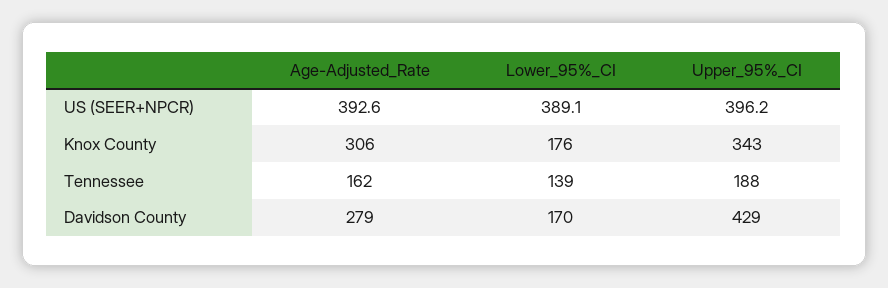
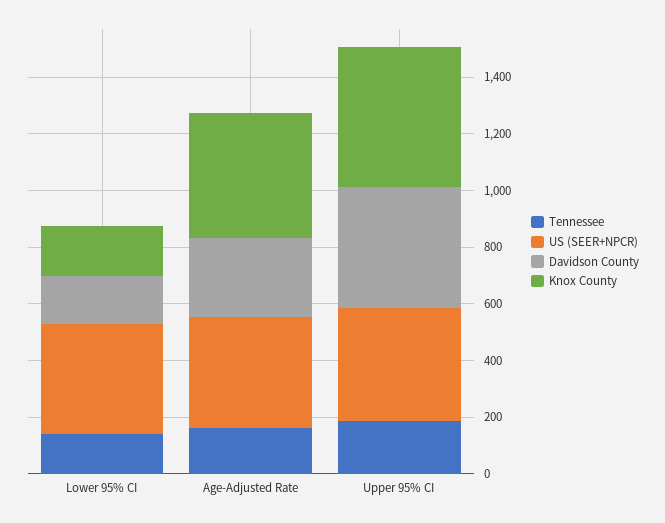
Knox County, Age-Adjusted_Rate: 306 -> 450
Knox County, Upper_95%_CI: 343 -> 500

